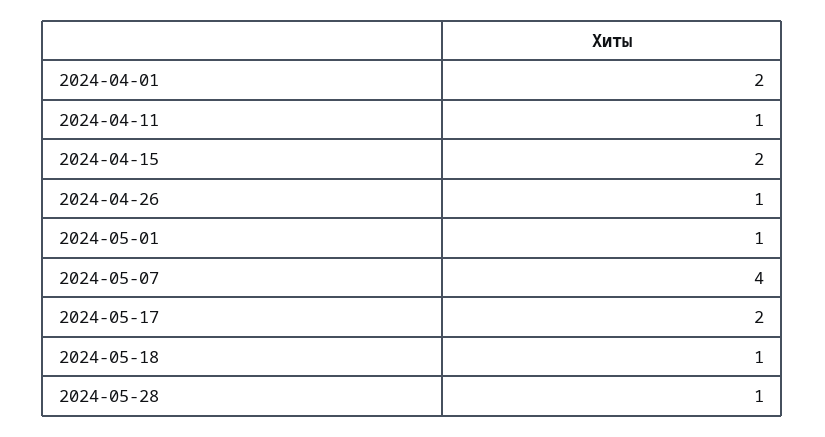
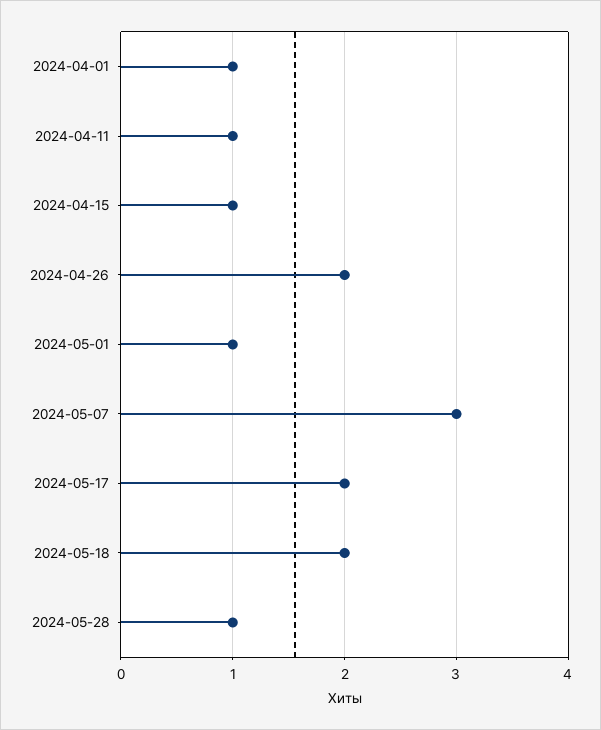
2024-04-01: 2 -> 1
2024-04-15: 2 -> 1
2024-04-26: 1 -> 2
2024-05-07: 4 -> 3
2024-05-18: 1 -> 2

